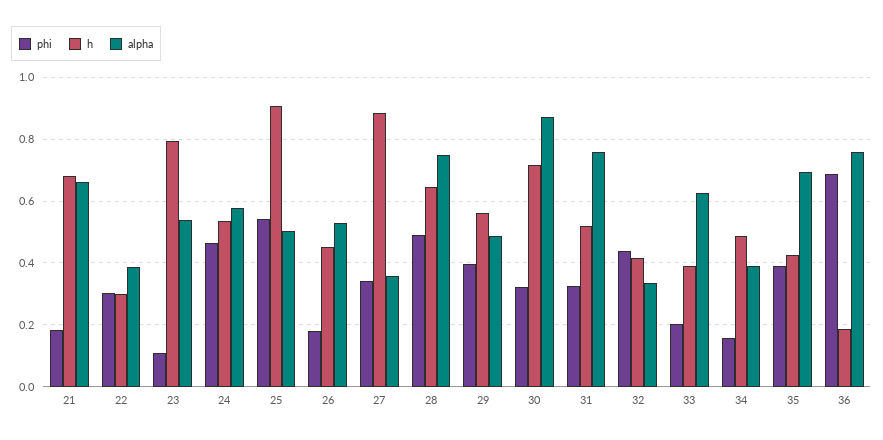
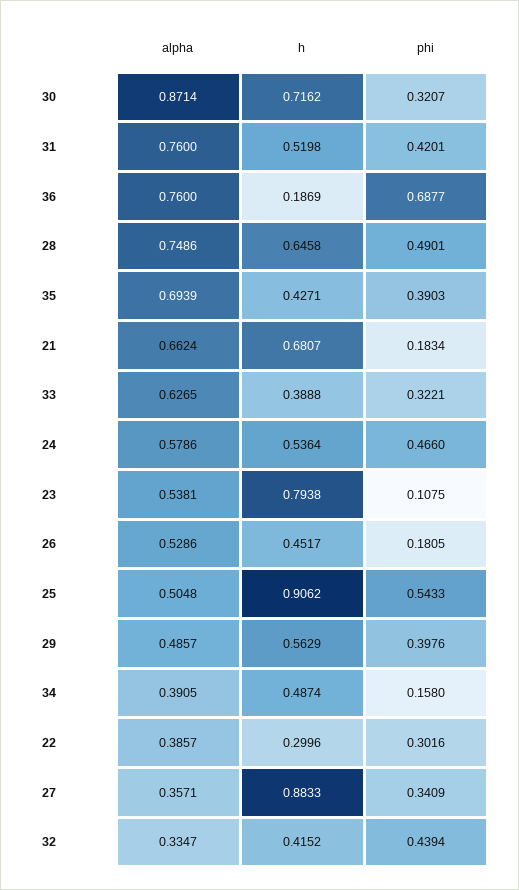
phi, 31: 0.32 -> 0.4201
phi, 33: 0.2 -> 0.3221

